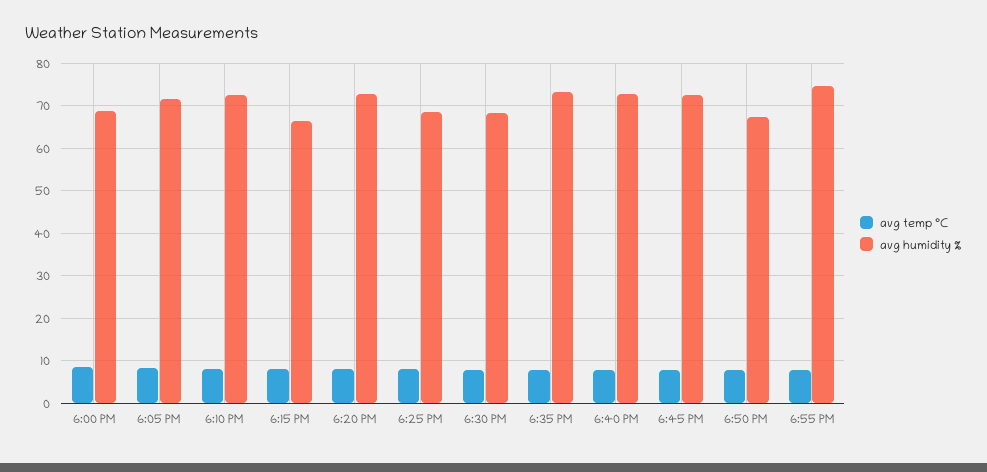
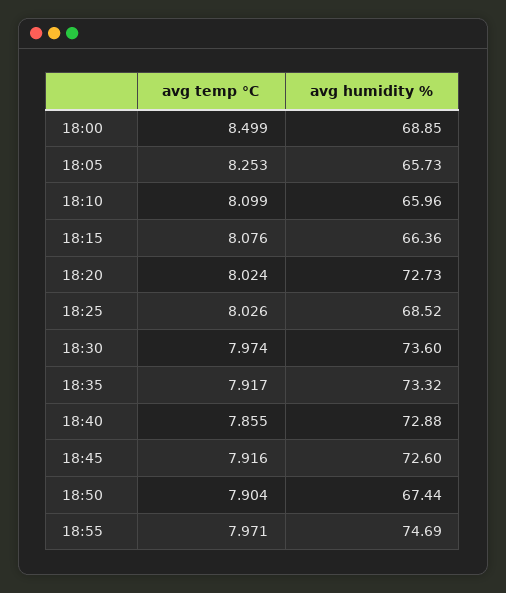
avg humidity %, 6:05 PM: 72 -> 65.73
avg humidity %, 6:10 PM: 72 -> 65.96
avg humidity %, 6:30 PM: 68 -> 73.6

